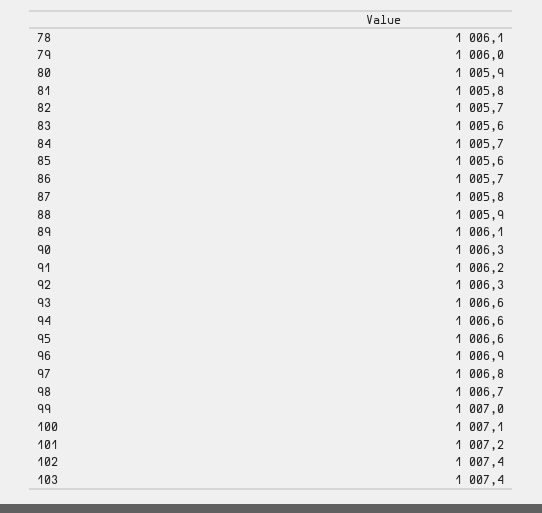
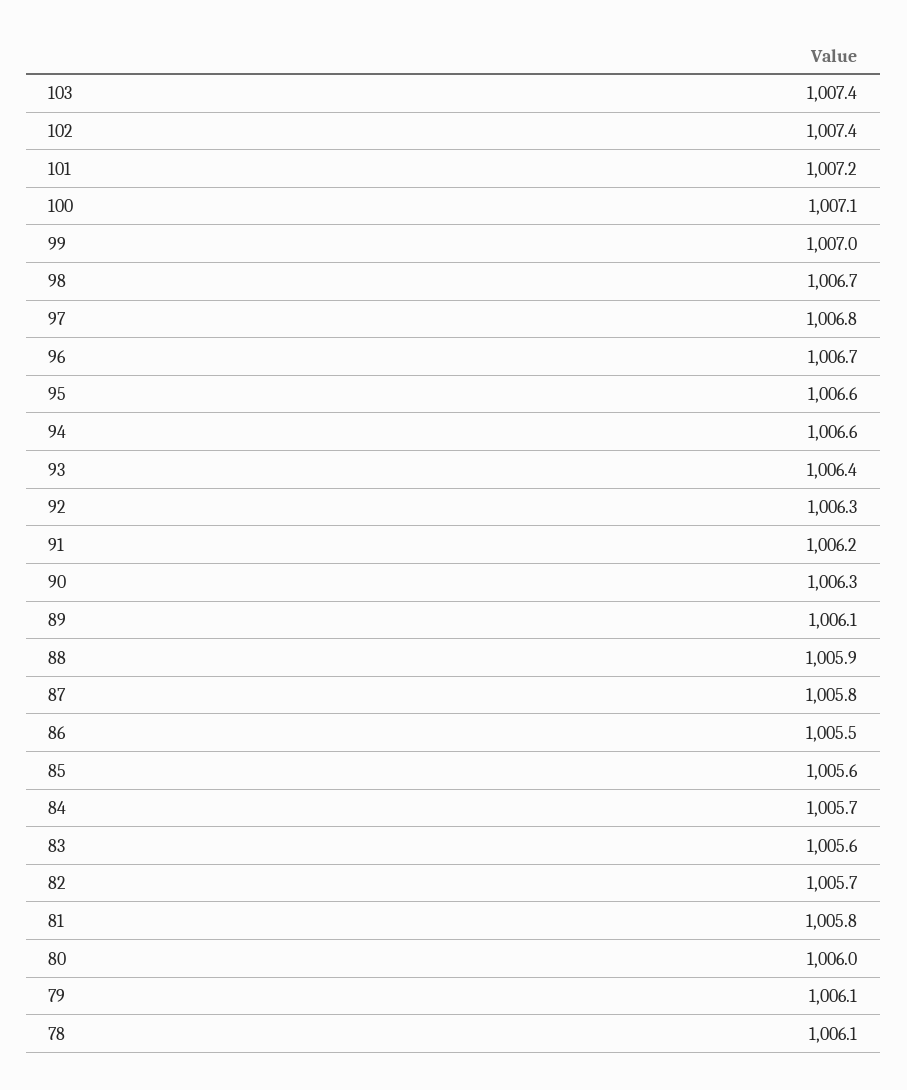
79: 1006 -> 1006.1
80: 1005.9 -> 1006
86: 1005.7 -> 1005.5
93: 1006.6 -> 1006.4
96: 1006.9 -> 1006.7

